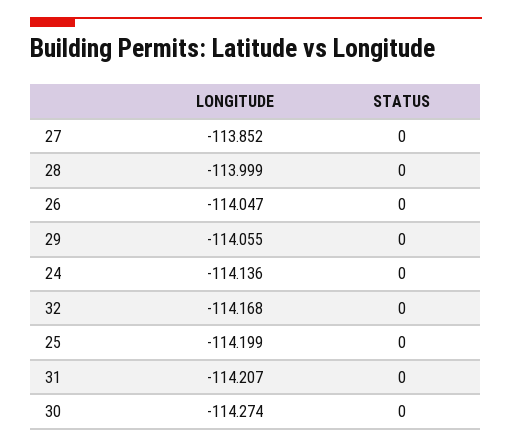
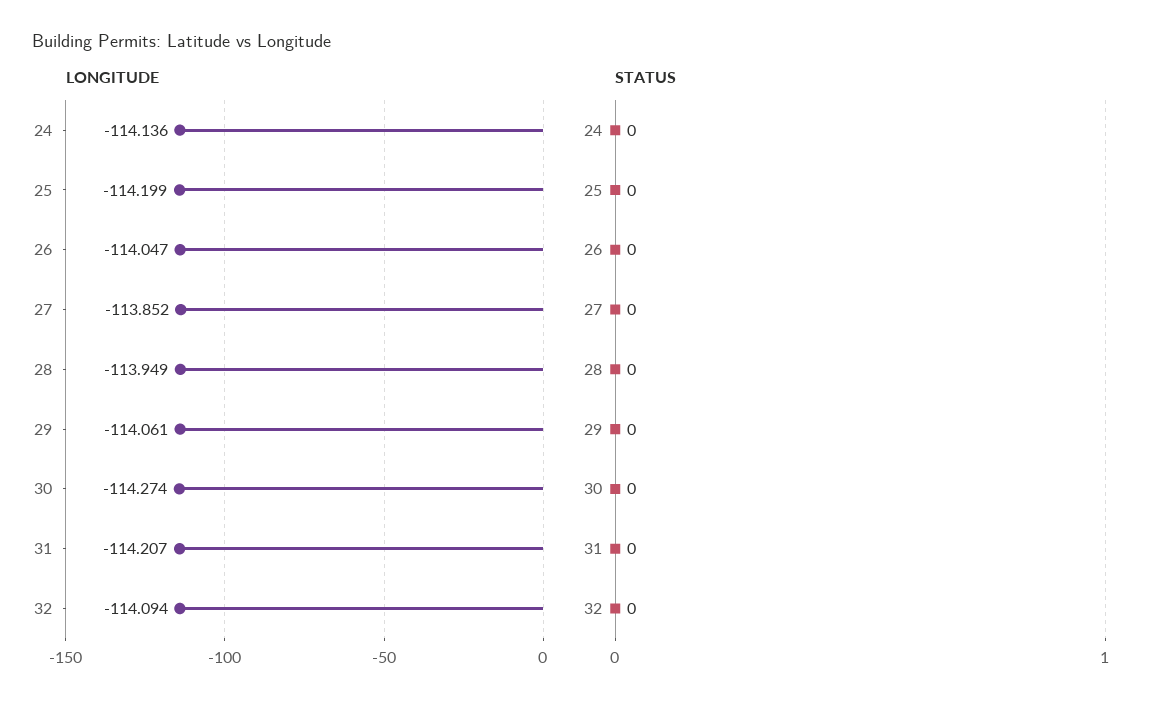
LONGITUDE, 28: -113.999 -> -113.949
LONGITUDE, 29: -114.055 -> -114.061
LONGITUDE, 32: -114.168 -> -114.094

